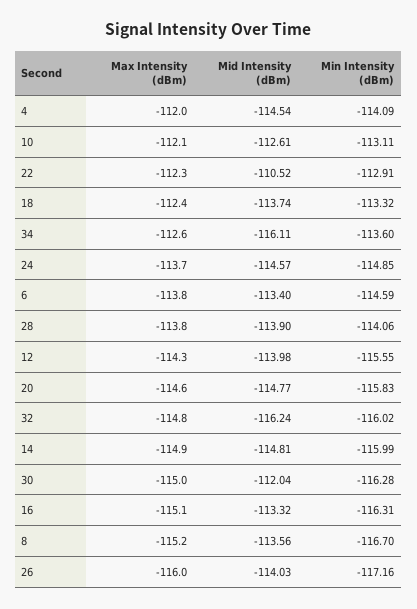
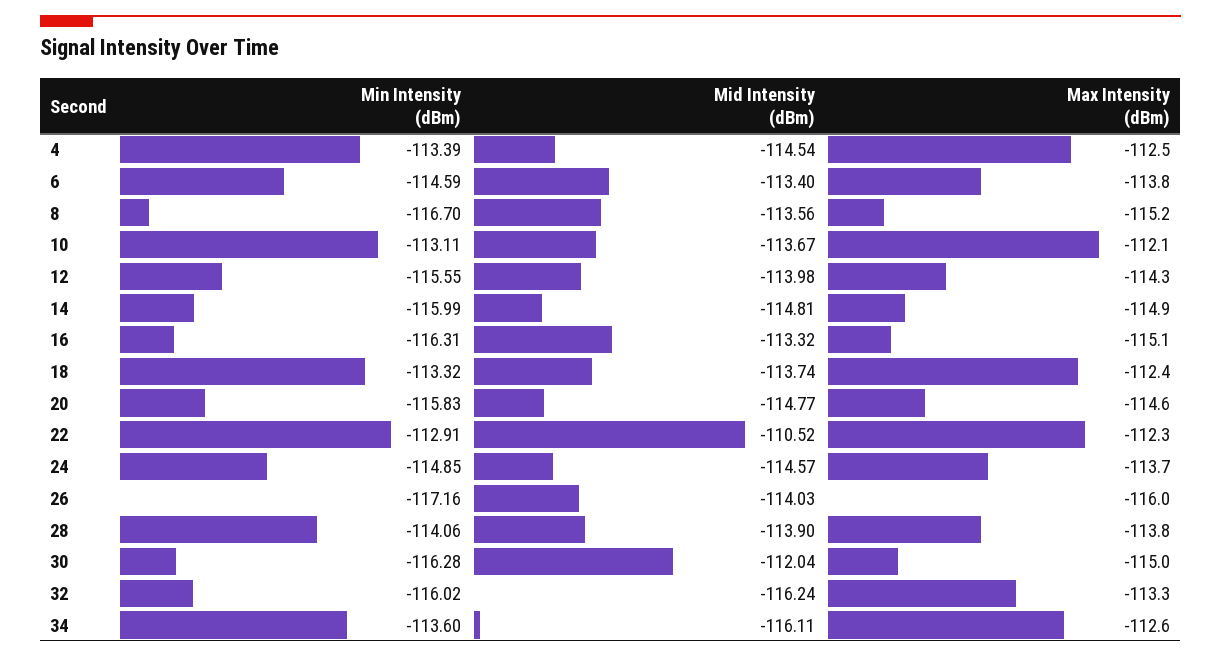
Max Intensity (dBm), 4: -112 -> -112.5
Min Intensity (dBm), 4: -114.09 -> -113.39
Mid Intensity (dBm), 10: -112.61 -> -113.67
Max Intensity (dBm), 32: -114.8 -> -113.3

